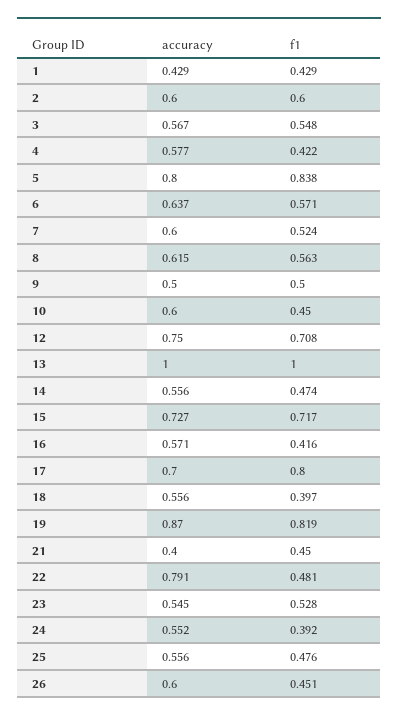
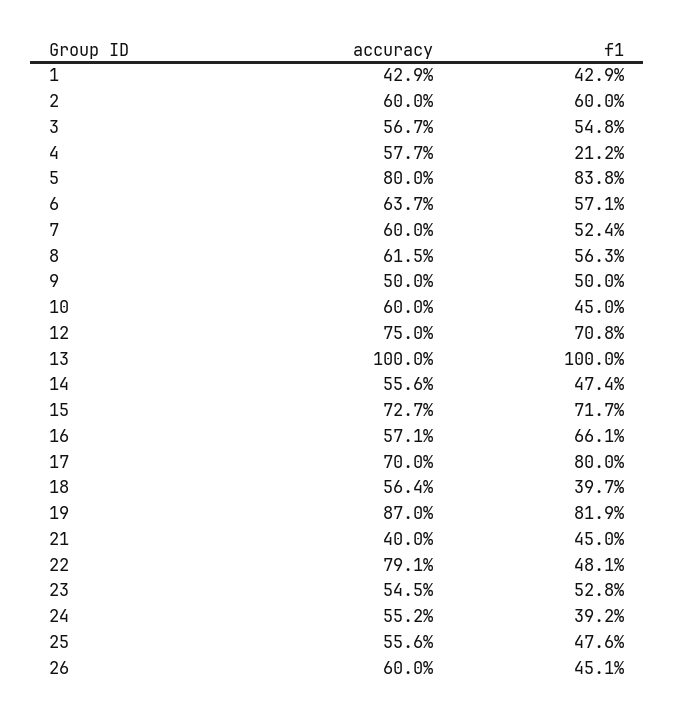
f1, 4: 0.422 -> 0.212
f1, 16: 0.416 -> 0.661
accuracy, 18: 0.556 -> 0.564

